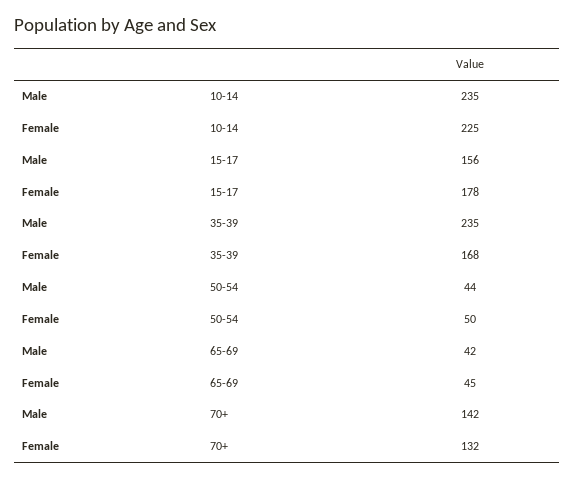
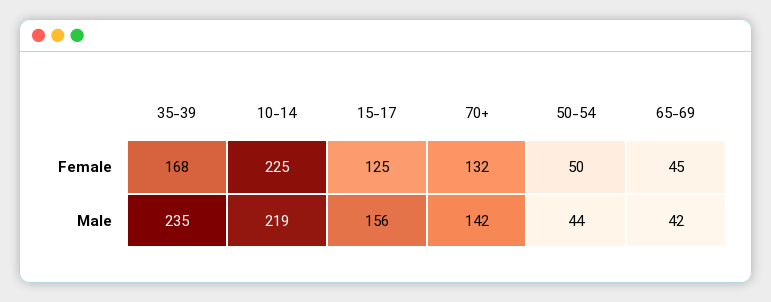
Male, 10-14: 235 -> 219
Female, 15-17: 178 -> 125

